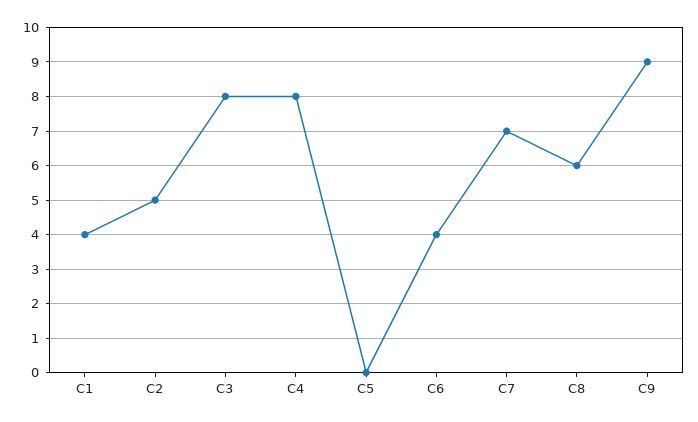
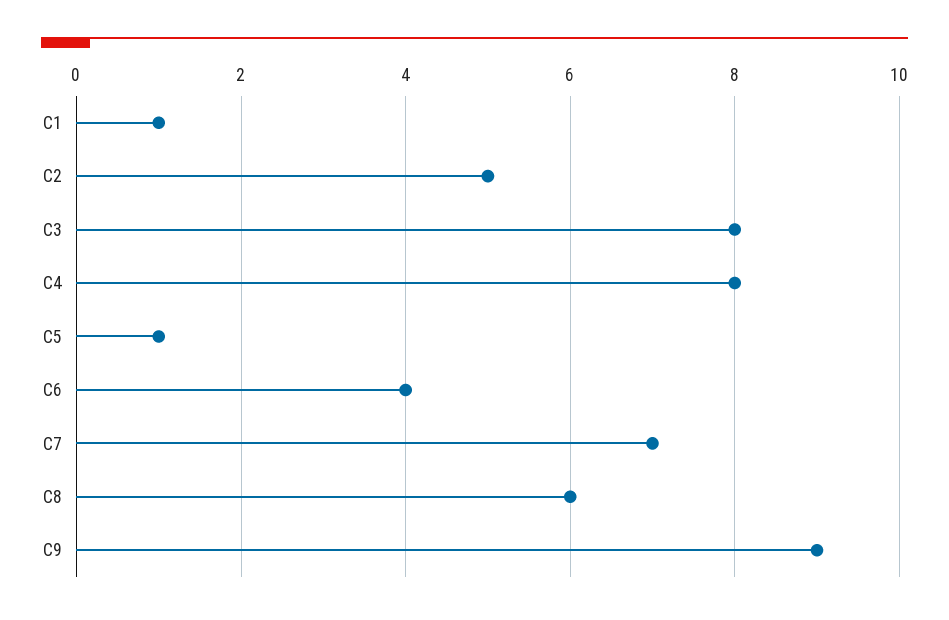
C1: 4 -> 1
C5: 0 -> 1

